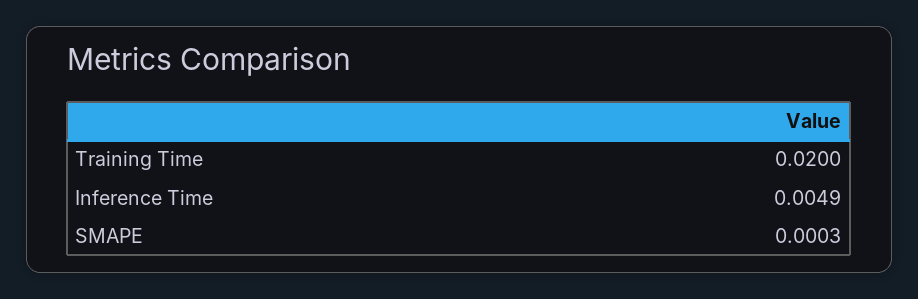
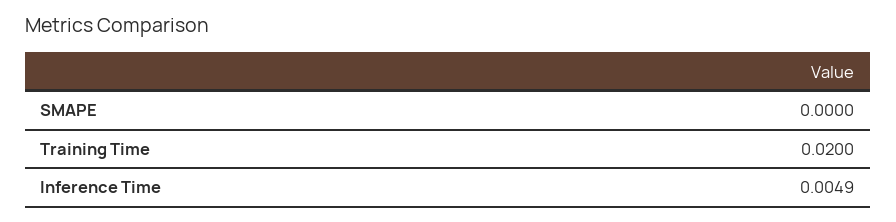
SMAPE: 0.0003 -> 0

